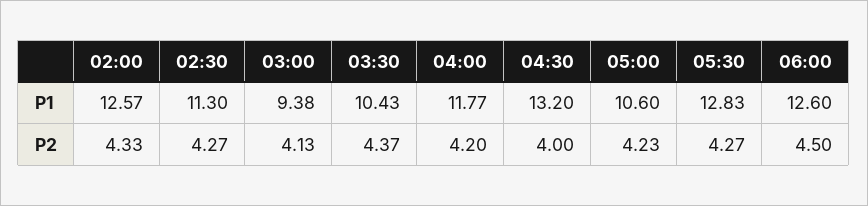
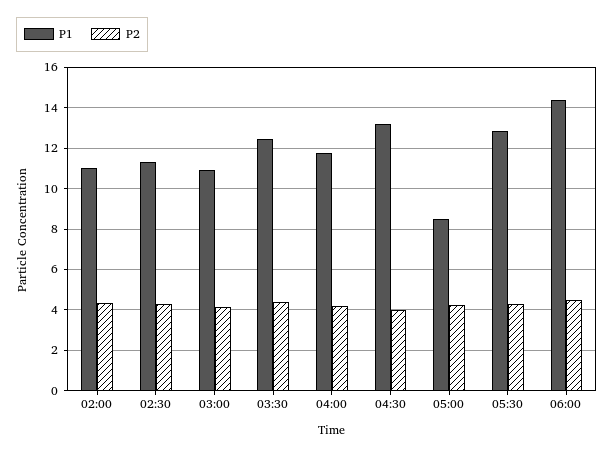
P1, 02:00: 12.57 -> 11
P1, 03:00: 9.38 -> 11
P1, 03:30: 10.43 -> 12.5
P1, 05:00: 10.6 -> 8.5
P1, 06:00: 12.6 -> 14.5

